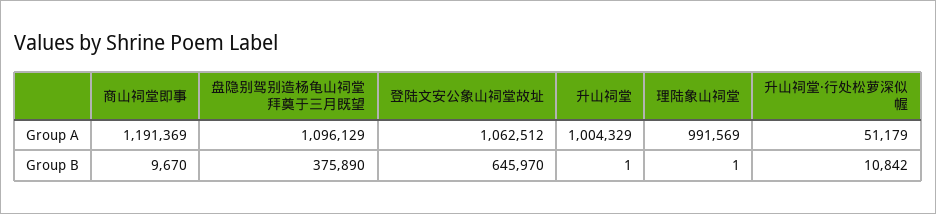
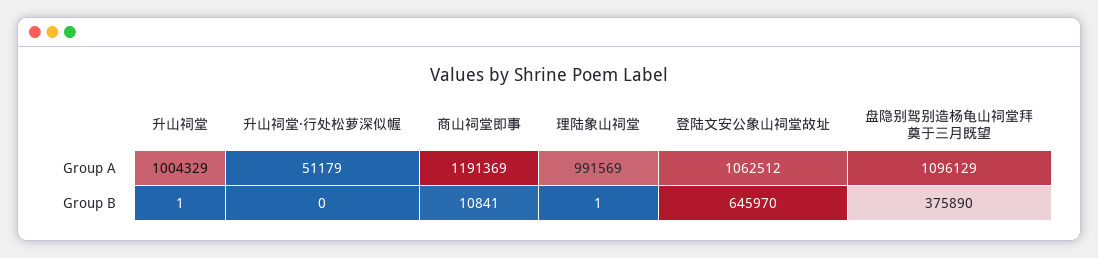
商山祠堂即事, Group B: 9670 -> 10841
升山祠堂·行处松萝深似幄, Group B: 10842 -> 0

